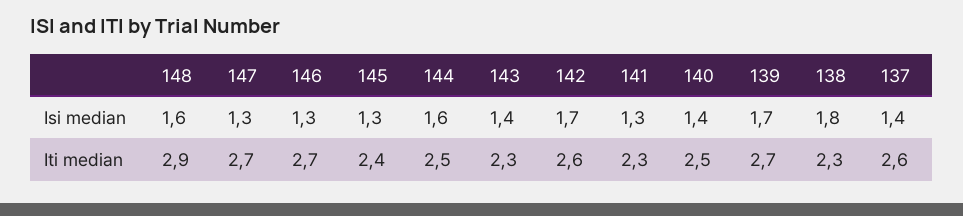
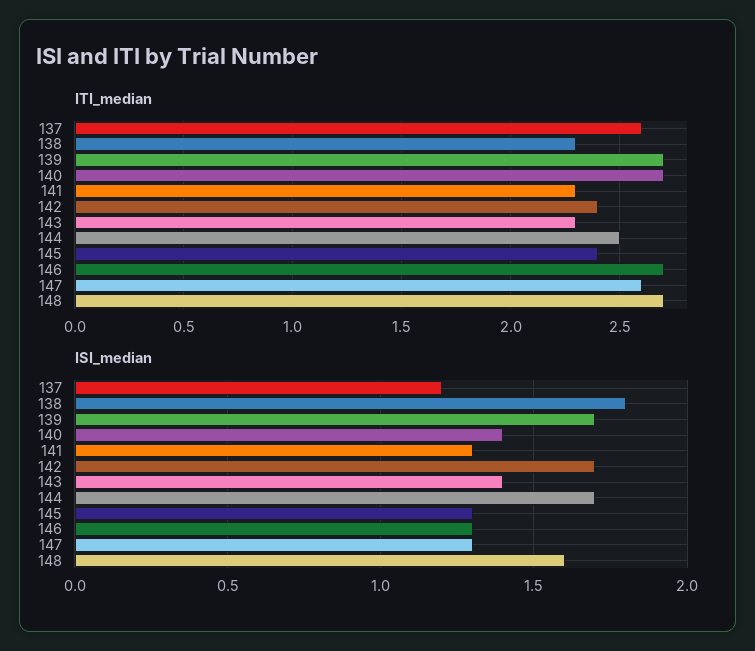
Isi median, 144: 1.6 -> 1.7
Isi median, 137: 1.4 -> 1.2
Iti median, 148: 2.9 -> 2.7
Iti median, 147: 2.7 -> 2.6
Iti median, 142: 2.6 -> 2.4
Iti median, 140: 2.5 -> 2.7

